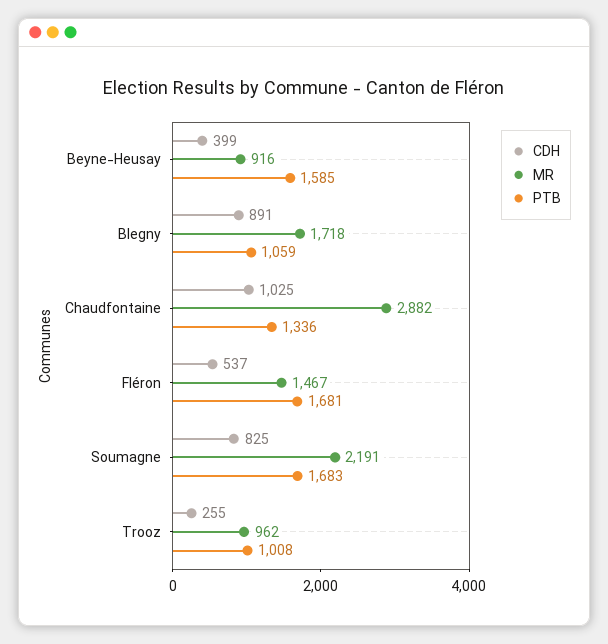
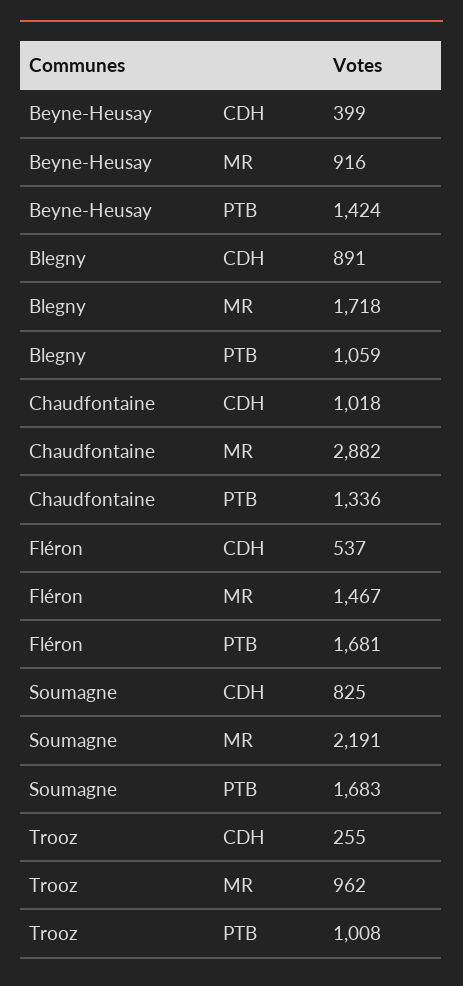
PTB, Beyne-Heusay: 1585 -> 1424
CDH, Chaudfontaine: 1025 -> 1018

